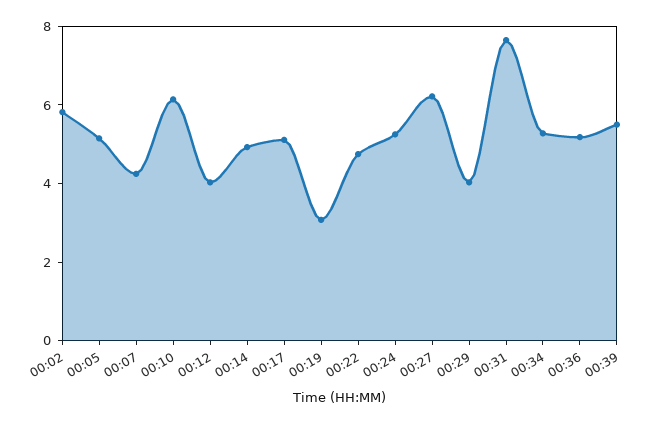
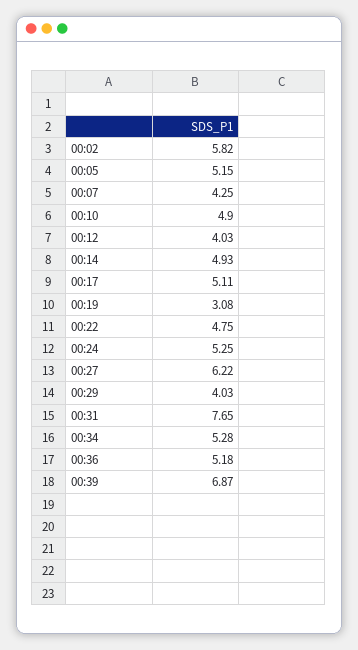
00:10: 6 -> 4.9
00:39: 5.5 -> 6.87

